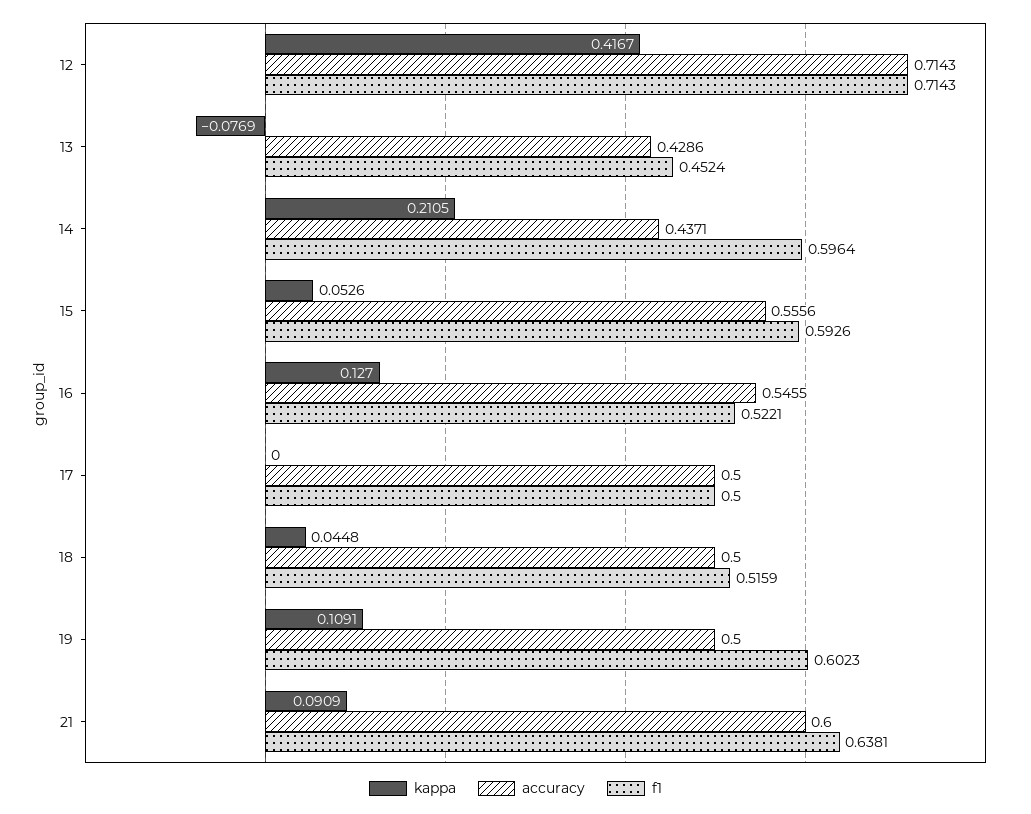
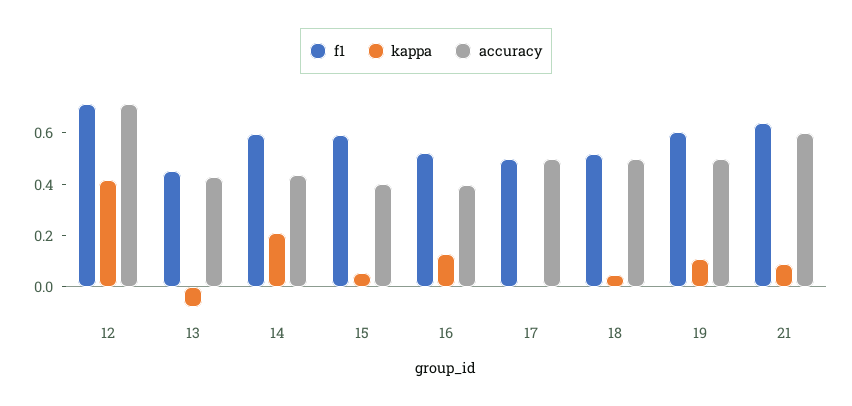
accuracy, 15: 0.5556 -> 0.4
accuracy, 16: 0.5455 -> 0.4

